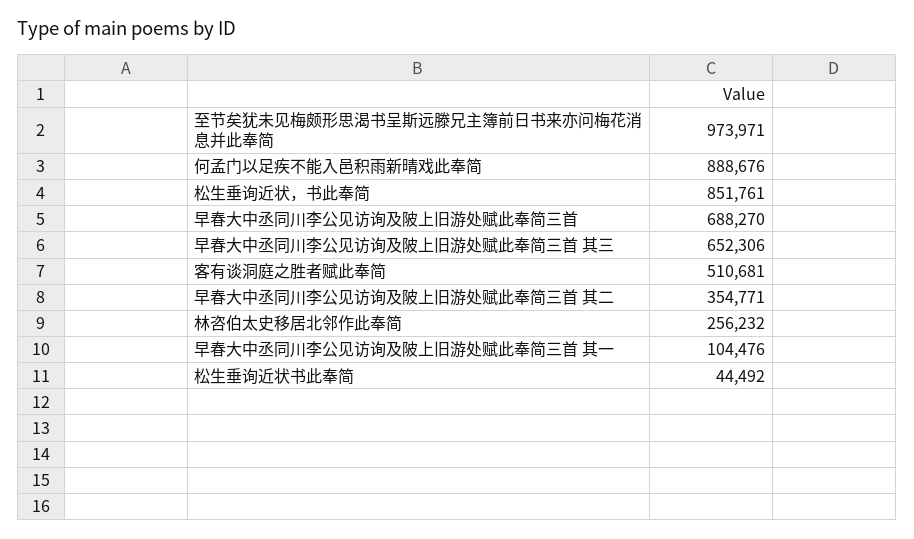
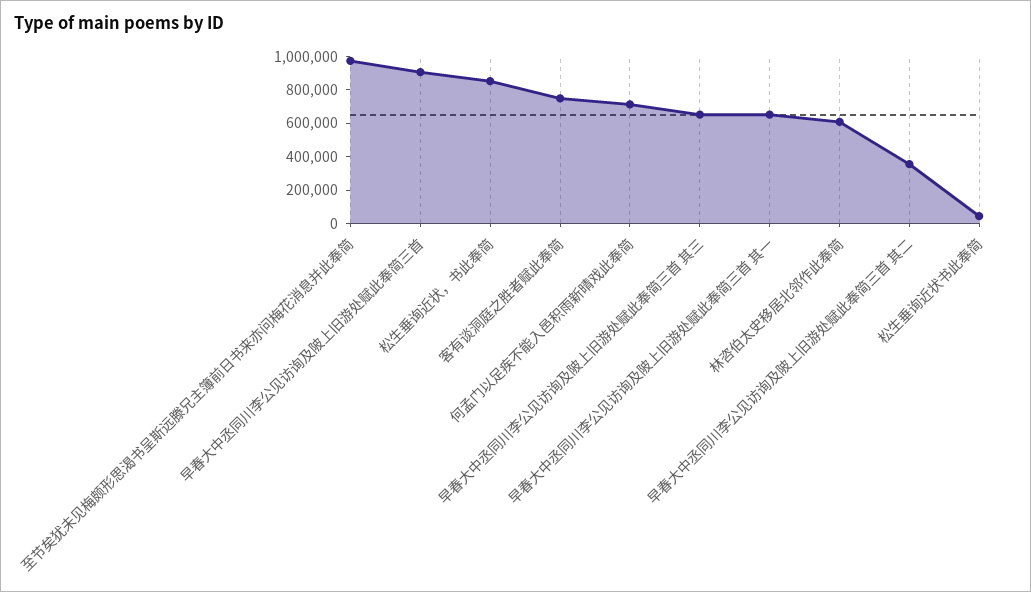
何孟门以足疾不能入邑积雨新晴戏此奉简: 888676 -> 700000
早春大中丞同川李公见访询及陂上旧游处赋此奉简三首: 688270 -> 900000
客有谈洞庭之胜者赋此奉简: 510681 -> 750000
林咨伯太史移居北邻作此奉简: 256232 -> 600000
早春大中丞同川李公见访询及陂上旧游处赋此奉简三首 其一: 104476 -> 650000

